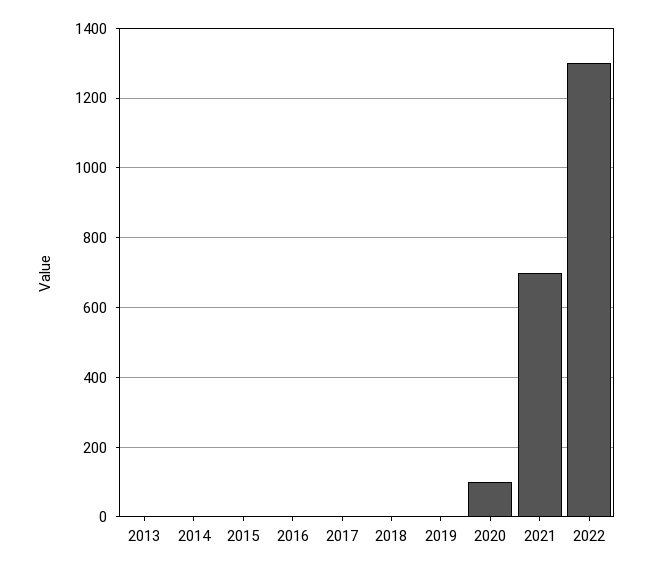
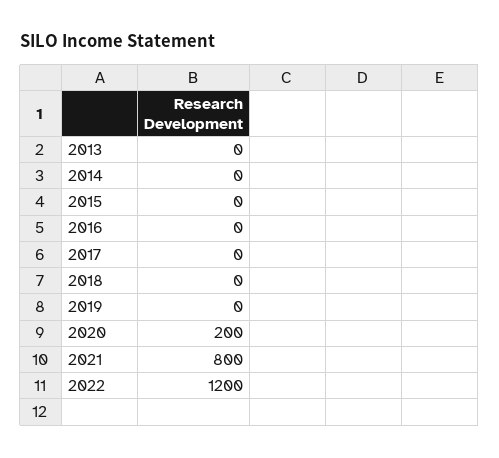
2020: 100 -> 200
2021: 700 -> 800
2022: 1300 -> 1200

